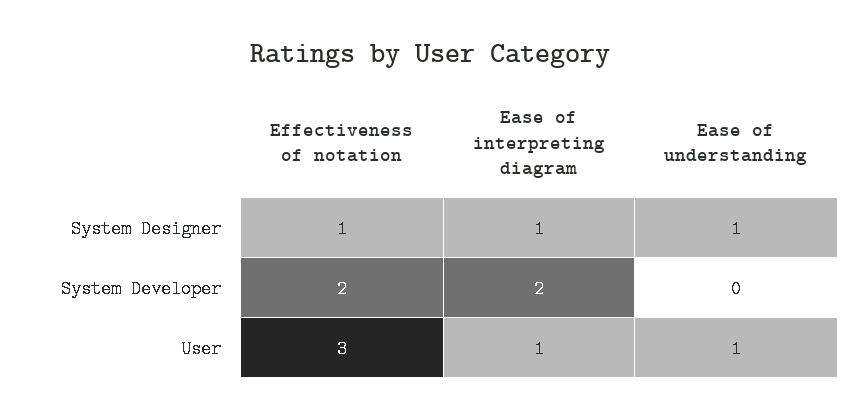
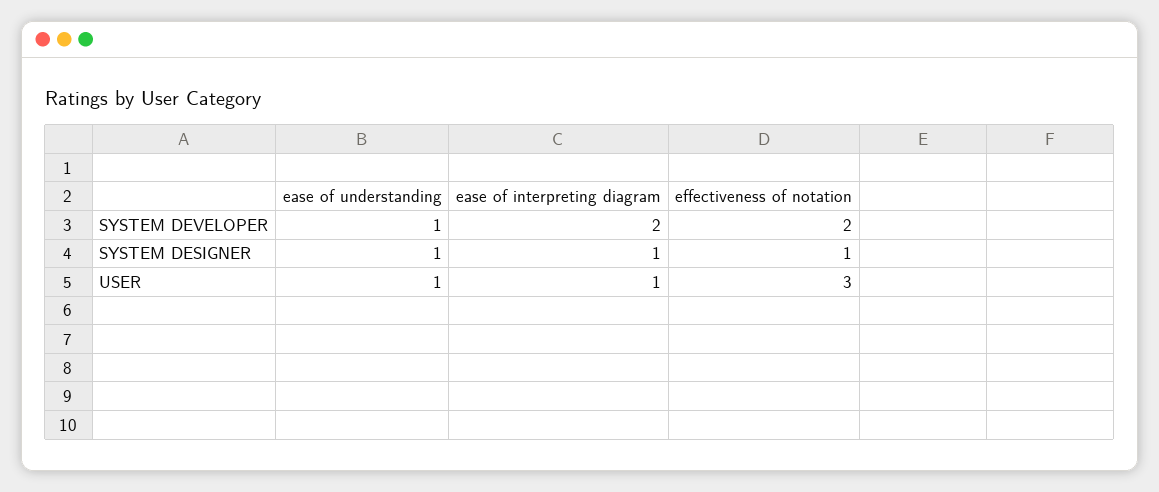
Ease of understanding, System Developer: 0 -> 1

